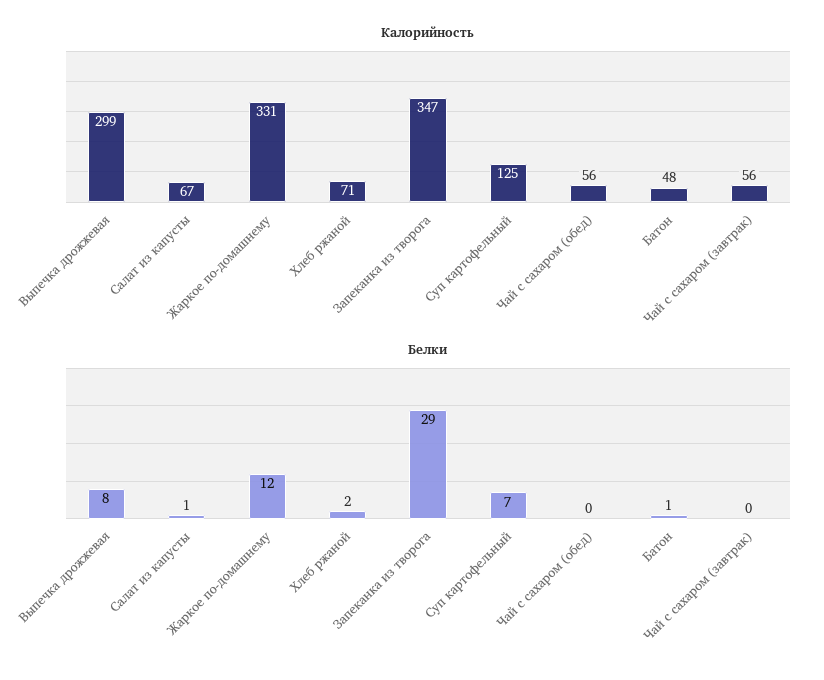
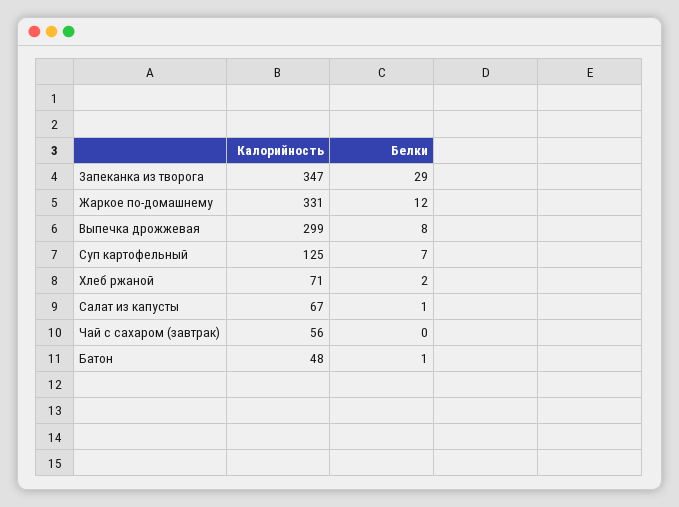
Калорийность, Чай с сахаром (обед): 56 -> none
Белки, Чай с сахаром (обед): 0 -> none

